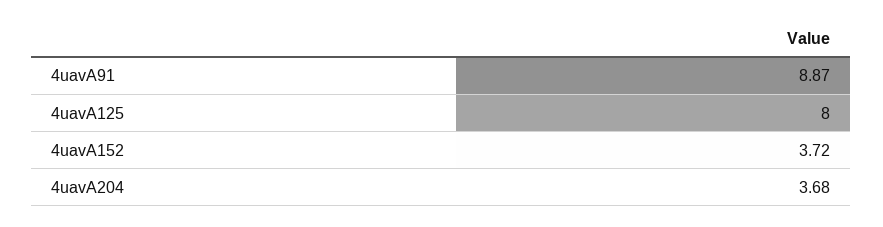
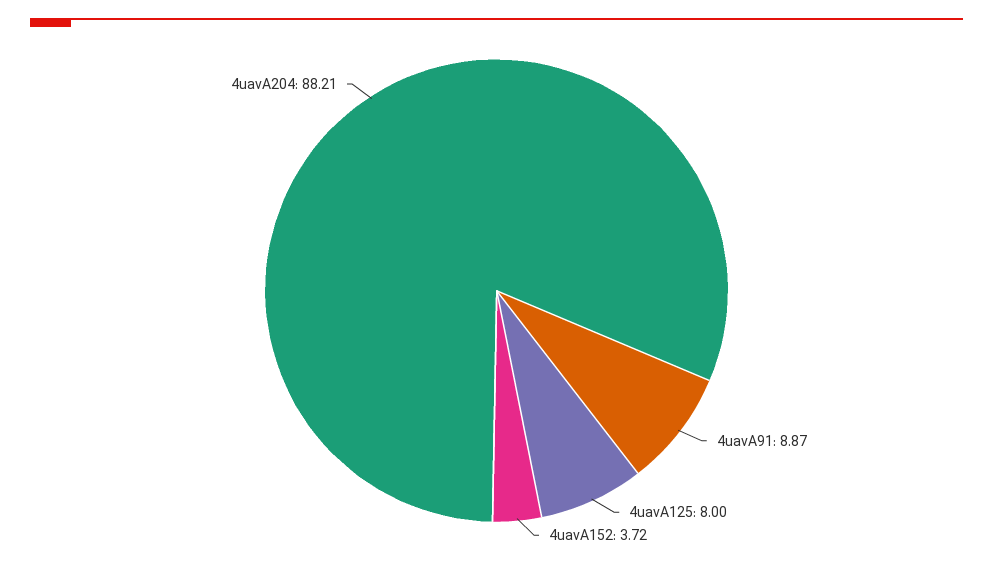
4uavA204: 3.68 -> 88.21

